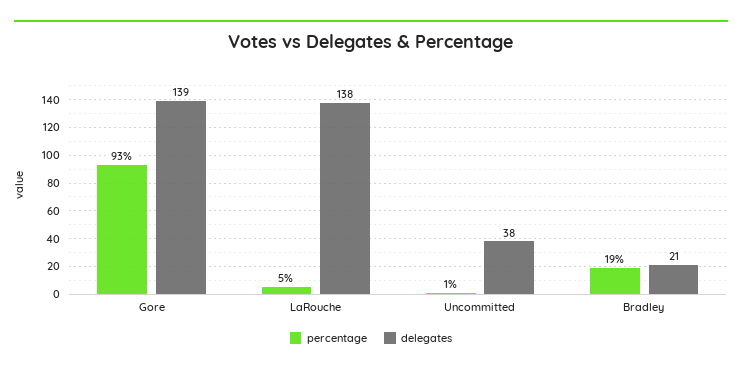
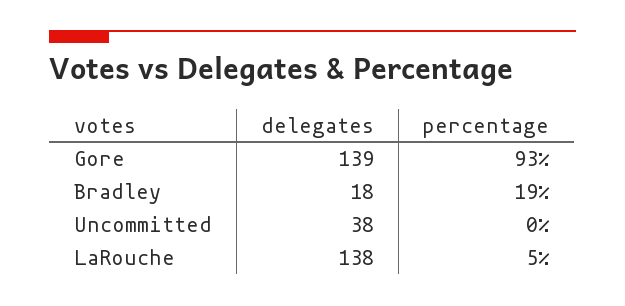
percentage, Uncommitted: 1 -> 0
delegates, Bradley: 21 -> 18

